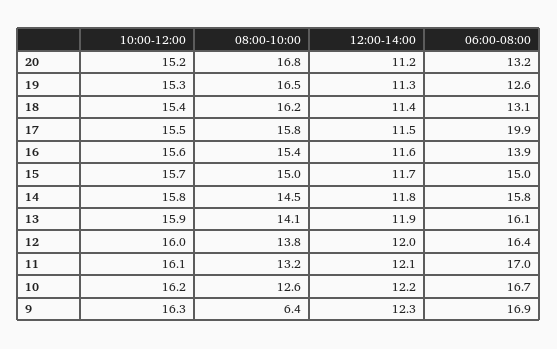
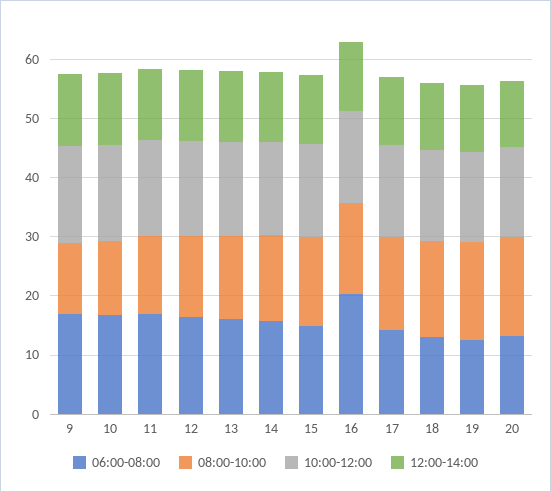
06:00-08:00, 17: 19.9 -> 14
06:00-08:00, 16: 13.9 -> 20
08:00-10:00, 9: 6.4 -> 12

